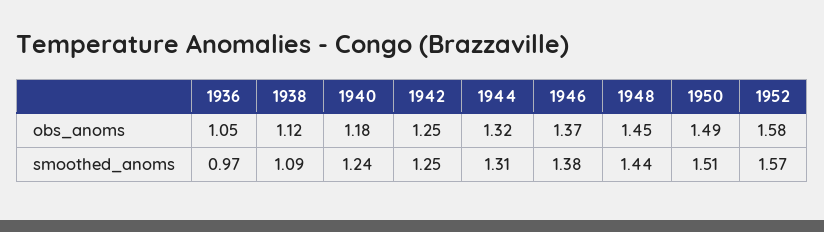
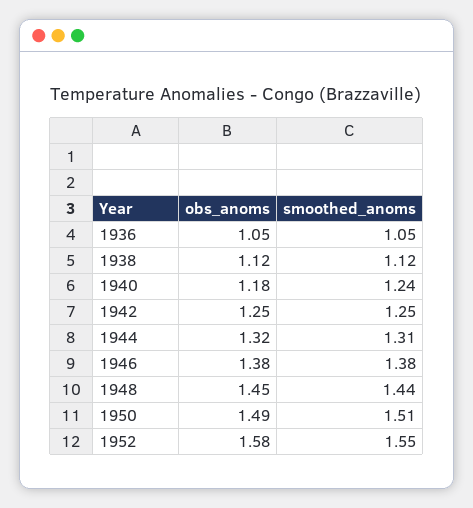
1946, obs_anoms: 1.37 -> 1.38
1936, smoothed_anoms: 0.97 -> 1.05
1938, smoothed_anoms: 1.09 -> 1.12
1952, smoothed_anoms: 1.57 -> 1.55

